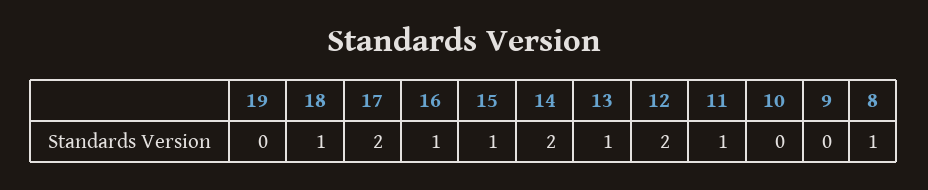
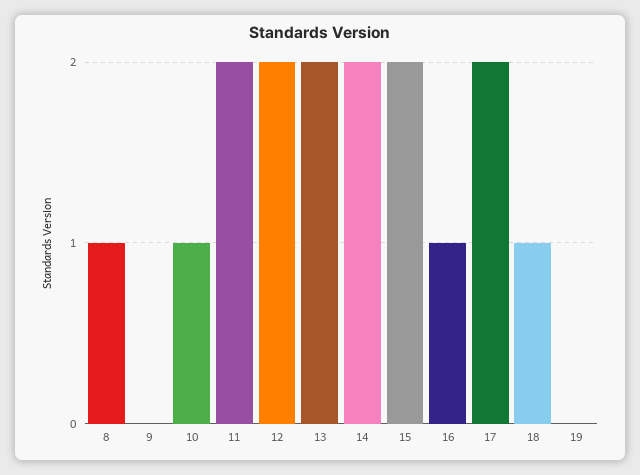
15: 1 -> 2
13: 1 -> 2
11: 1 -> 2
10: 0 -> 1

